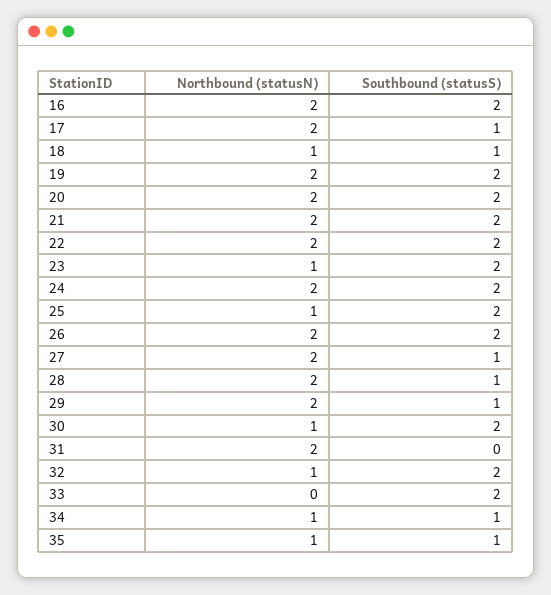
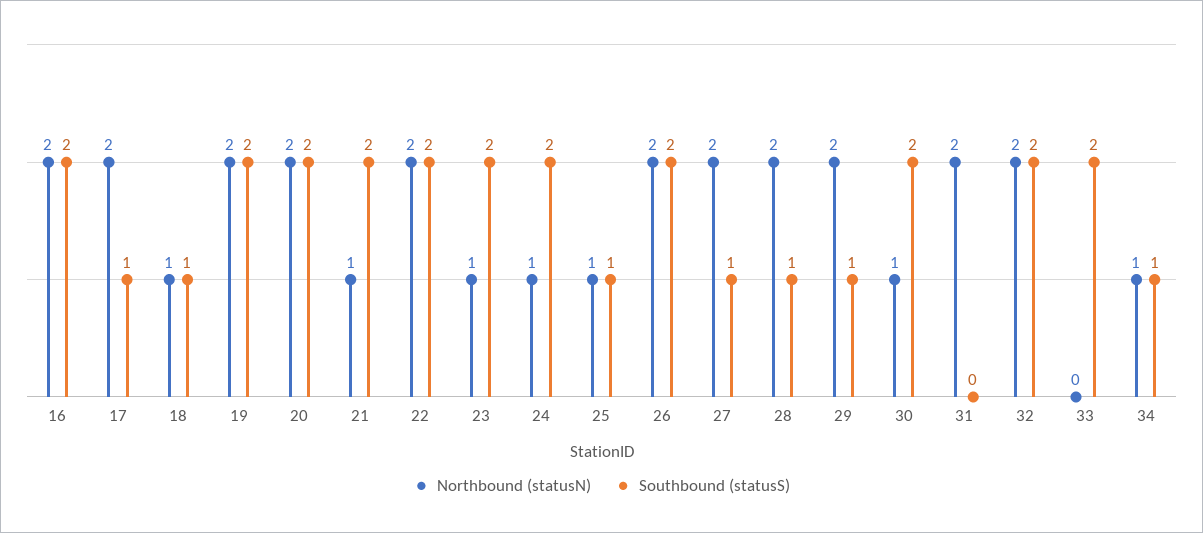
Northbound (statusN), 21: 2 -> 1
Northbound (statusN), 24: 2 -> 1
Southbound (statusS), 25: 2 -> 1
Northbound (statusN), 32: 1 -> 2
Northbound (statusN), 35: 1 -> none
Southbound (statusS), 35: 1 -> none

